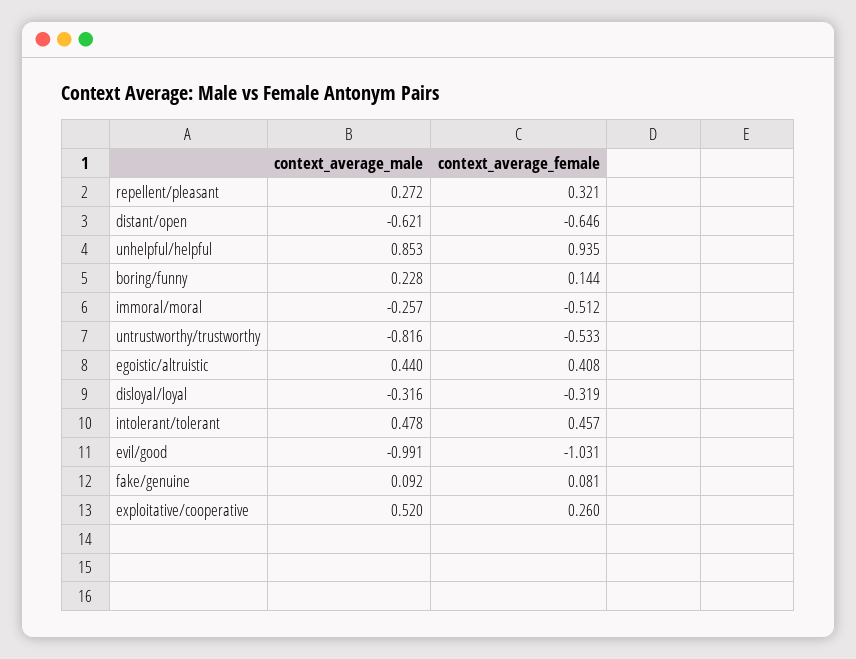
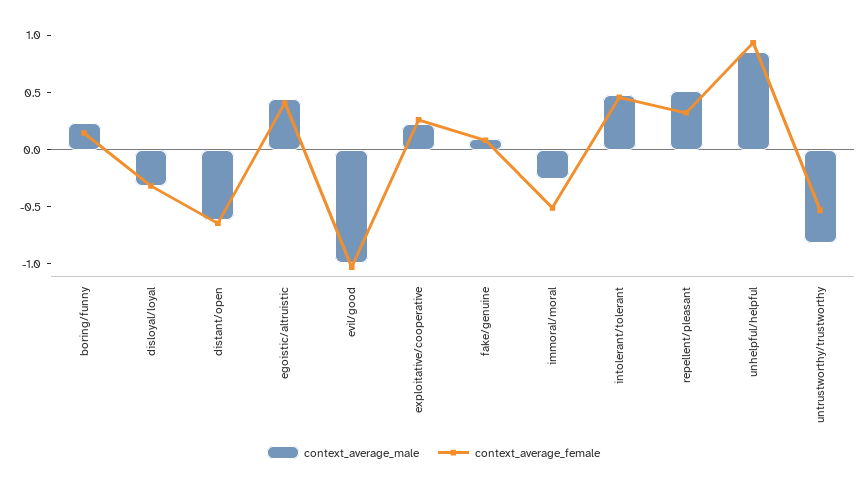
context_average_male, repellent/pleasant: 0.272 -> 0.5
context_average_male, exploitative/cooperative: 0.52 -> 0.2

